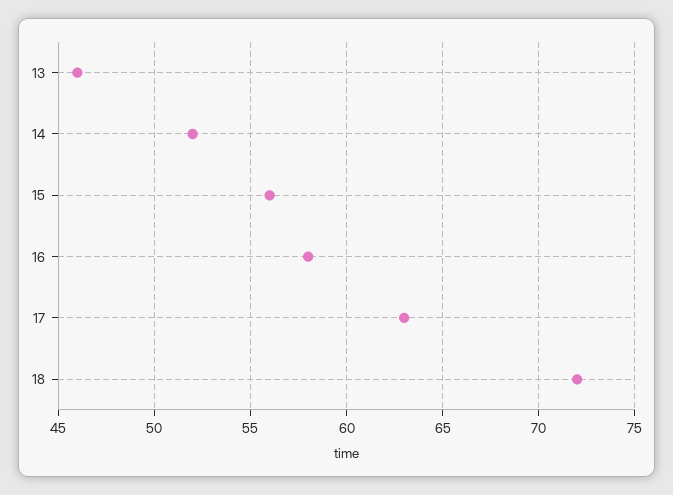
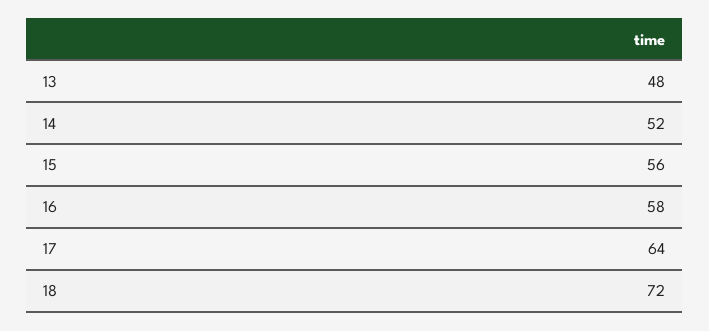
13: 46 -> 48
17: 63 -> 64

